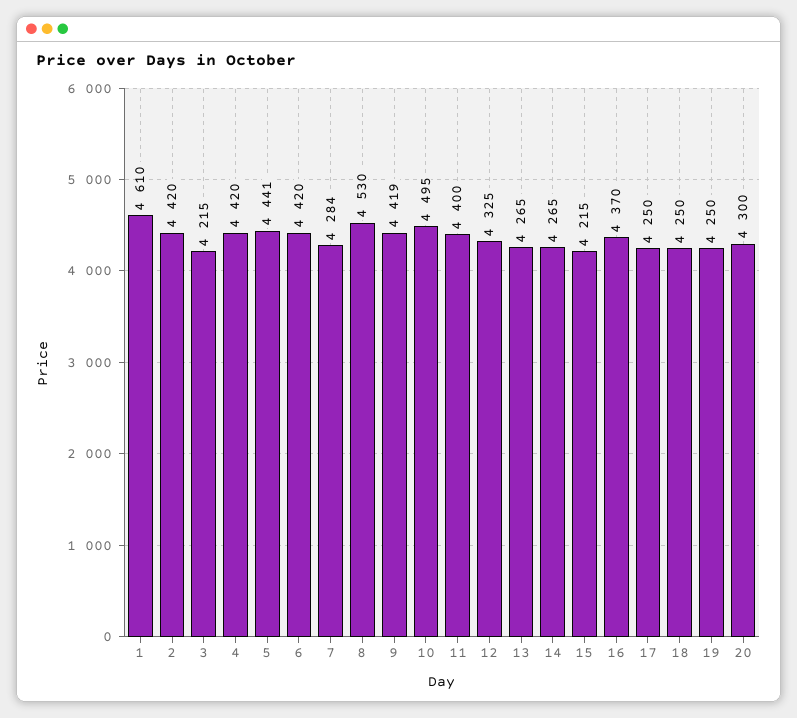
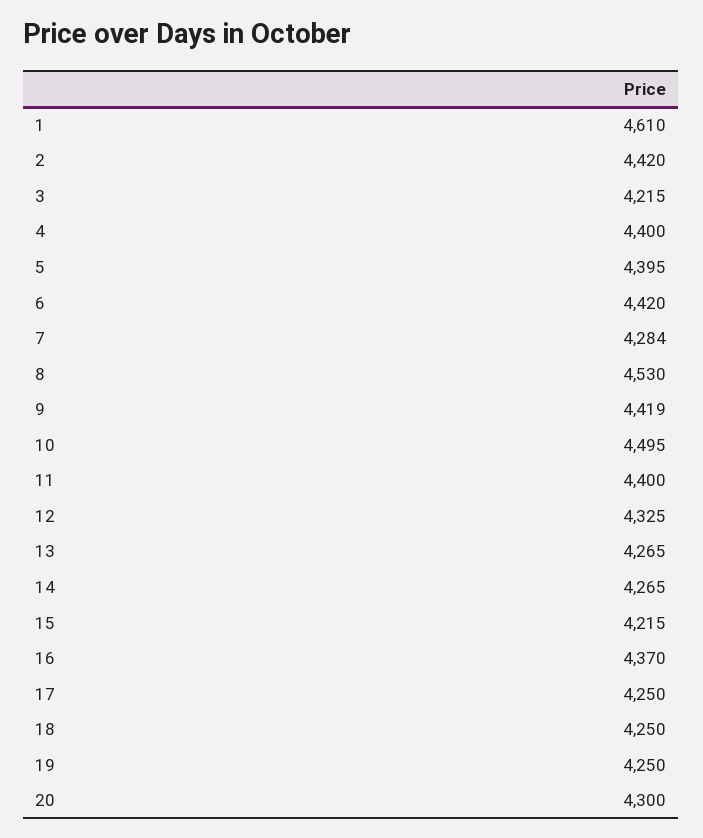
4: 4420 -> 4400
5: 4441 -> 4395

